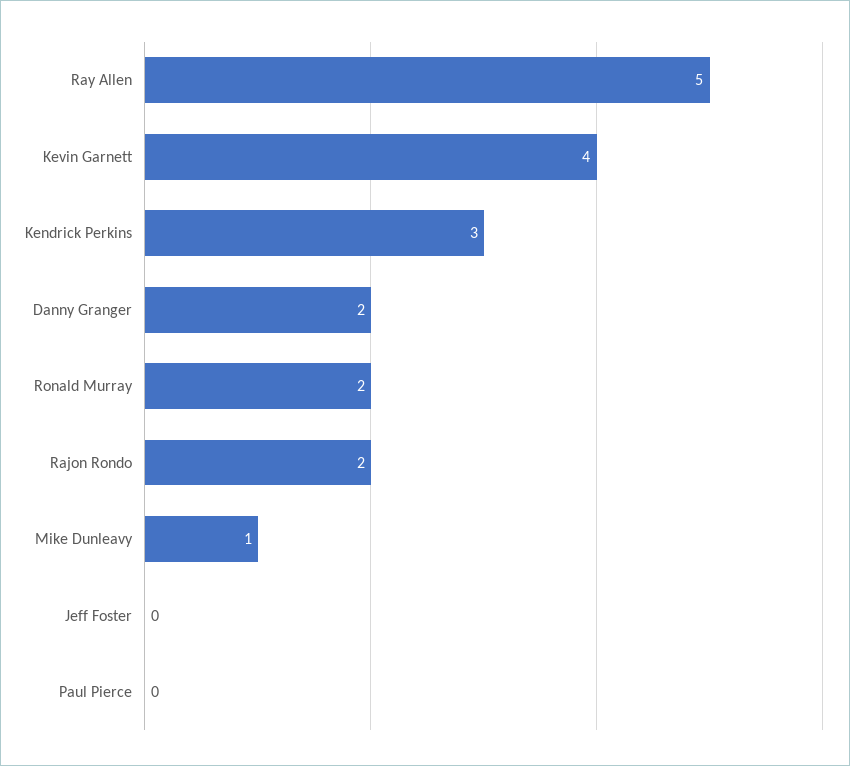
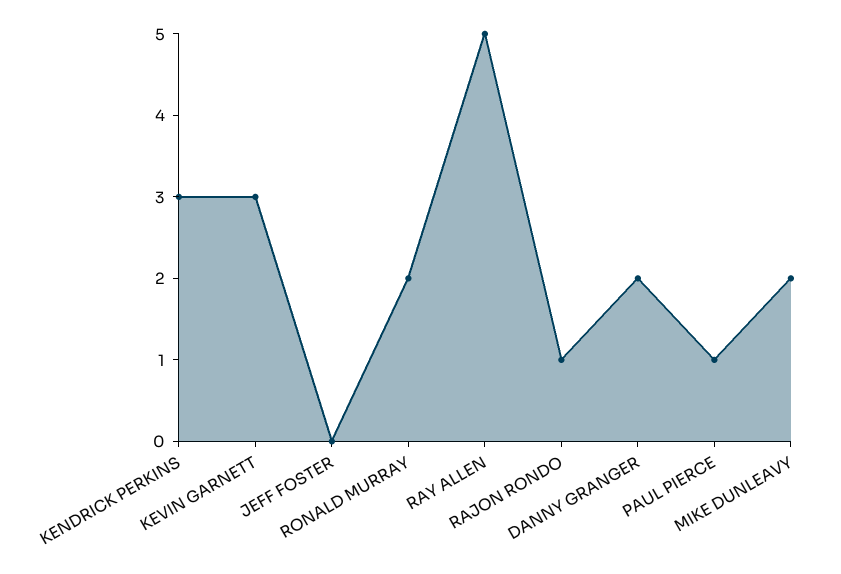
Kevin Garnett: 4 -> 3
Rajon Rondo: 2 -> 1
Mike Dunleavy: 1 -> 2
Paul Pierce: 0 -> 1

